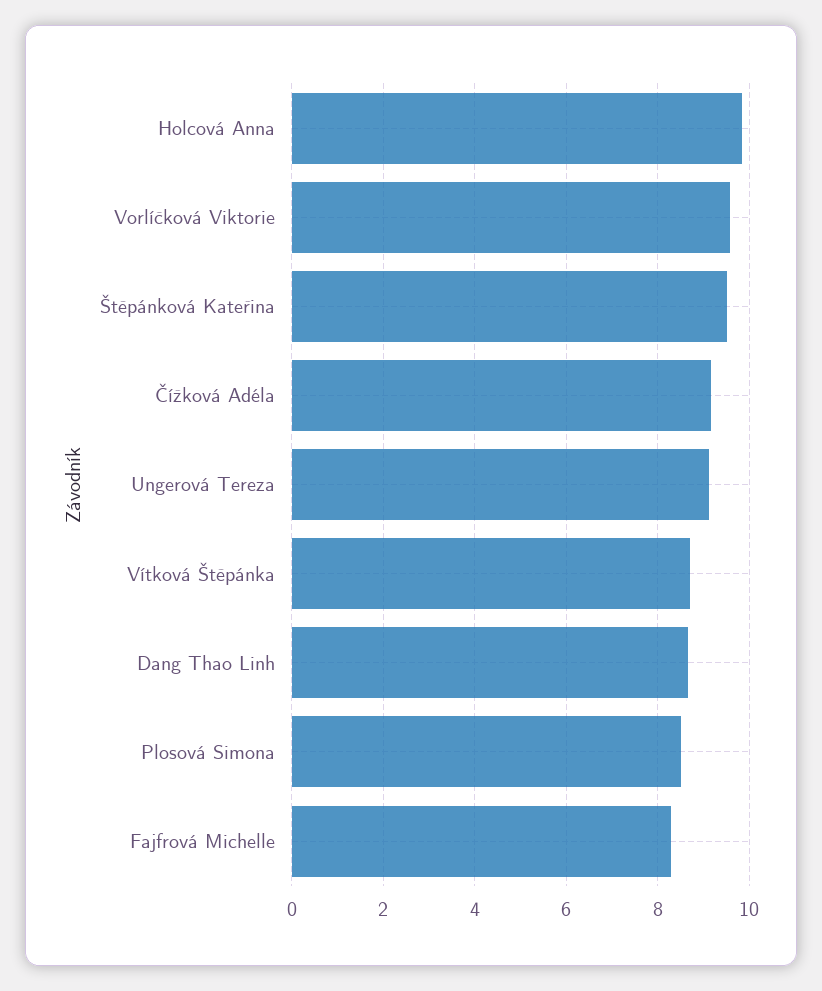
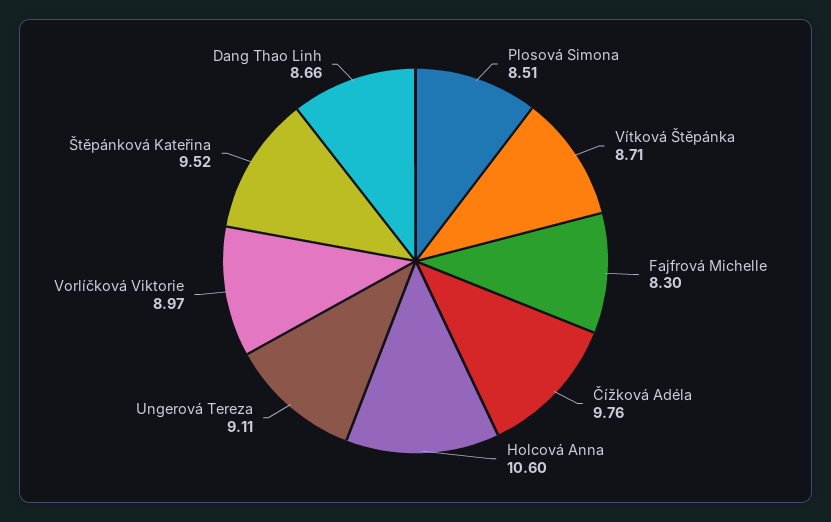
Holcová Anna: 9.8 -> 10.6
Vorlíčková Viktorie: 9.6 -> 8.97
Čížková Adéla: 9.2 -> 9.76

